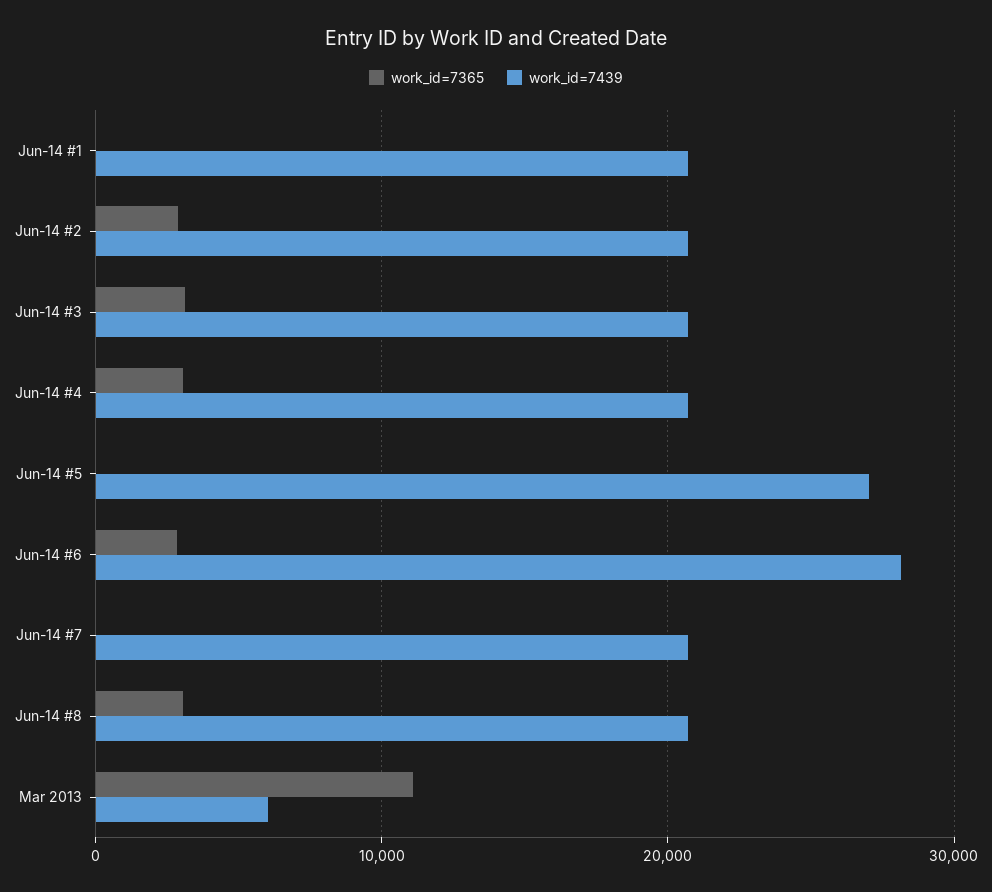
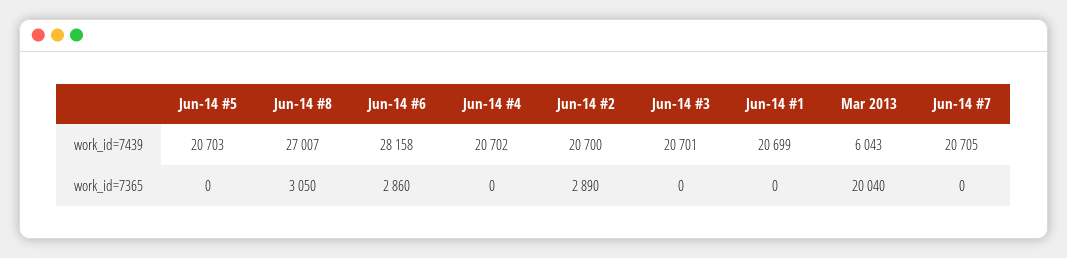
work_id=7365, Jun-14 #3: 3000 -> 0
work_id=7365, Jun-14 #4: 3000 -> 0
work_id=7439, Jun-14 #5: 27000 -> 20703
work_id=7439, Jun-14 #8: 21000 -> 27007
work_id=7365, Mar 2013: 11000 -> 20040

